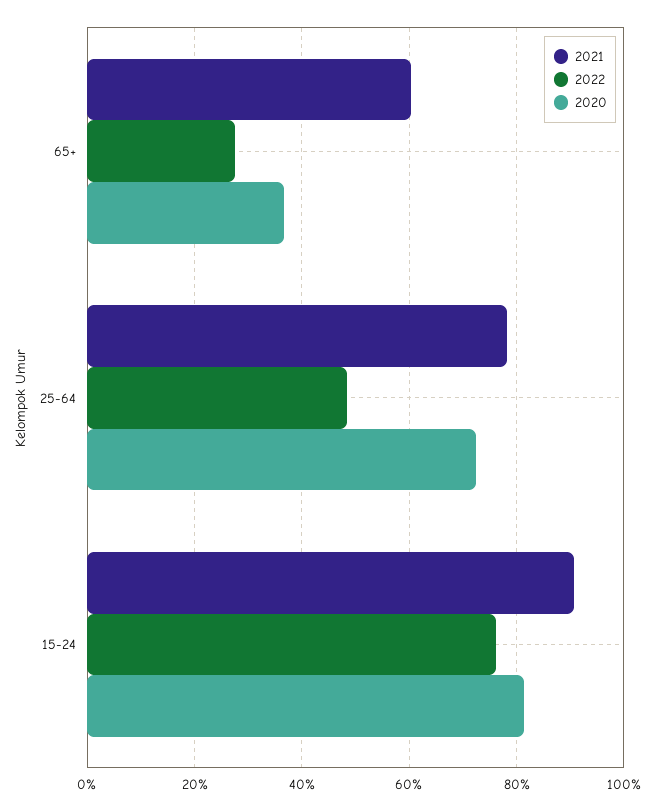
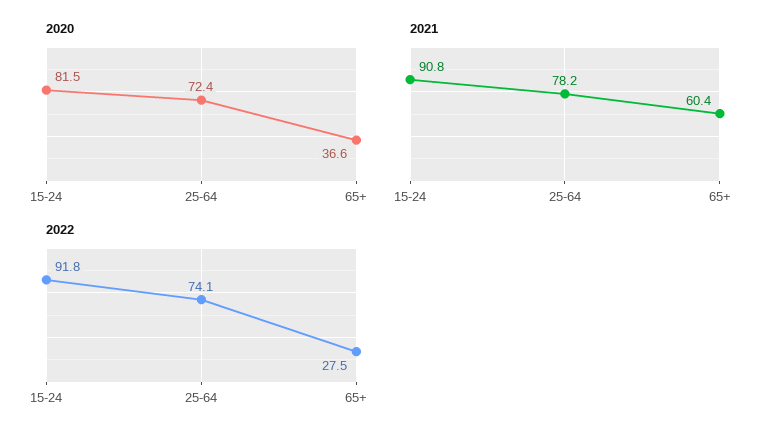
2022, 25-64: 48 -> 74.1
2022, 15-24: 76 -> 91.8

